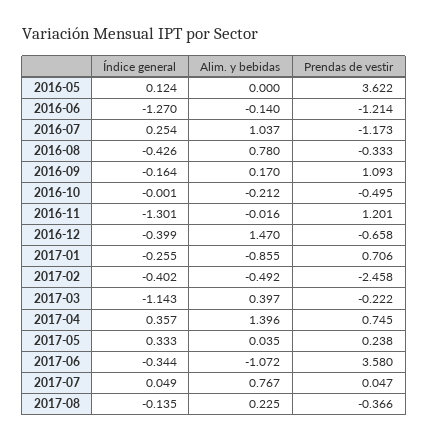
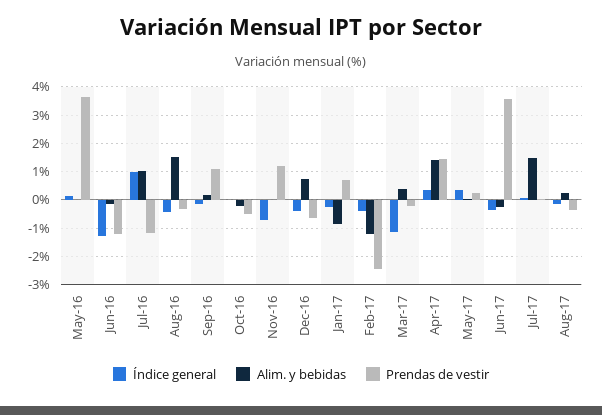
Índice general, 2016-07: 0.254 -> 1
Alim. y bebidas, 2016-08: 0.78 -> 1.5
Índice general, 2016-11: -1.301 -> -0.75
Alim. y bebidas, 2016-12: 1.47 -> 0.75
Alim. y bebidas, 2017-02: -0.492 -> -1.25
Prendas de vestir, 2017-04: 0.745 -> 1.5
Alim. y bebidas, 2017-06: -1.072 -> -0.25
Alim. y bebidas, 2017-07: 0.767 -> 1.5

